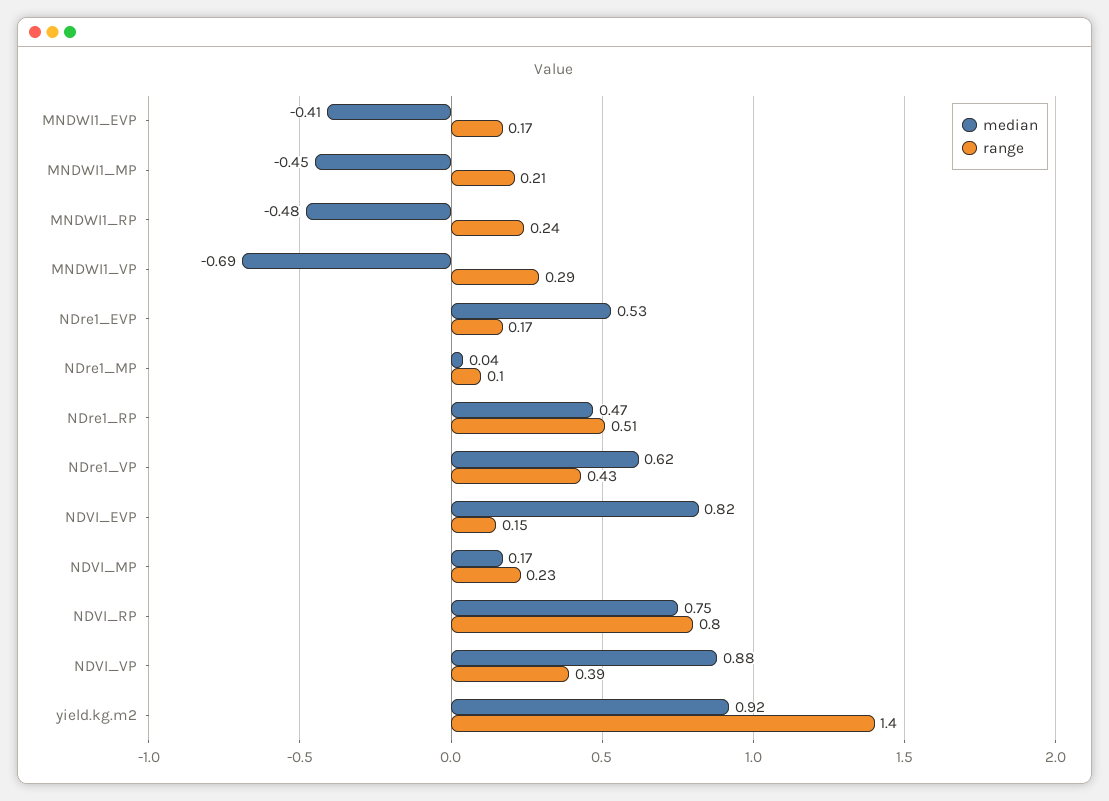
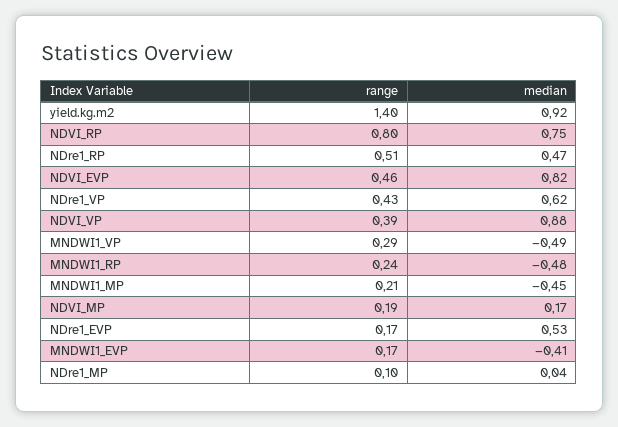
median, MNDWI1_VP: -0.69 -> -0.49
range, NDVI_EVP: 0.15 -> 0.46
range, NDVI_MP: 0.23 -> 0.19

